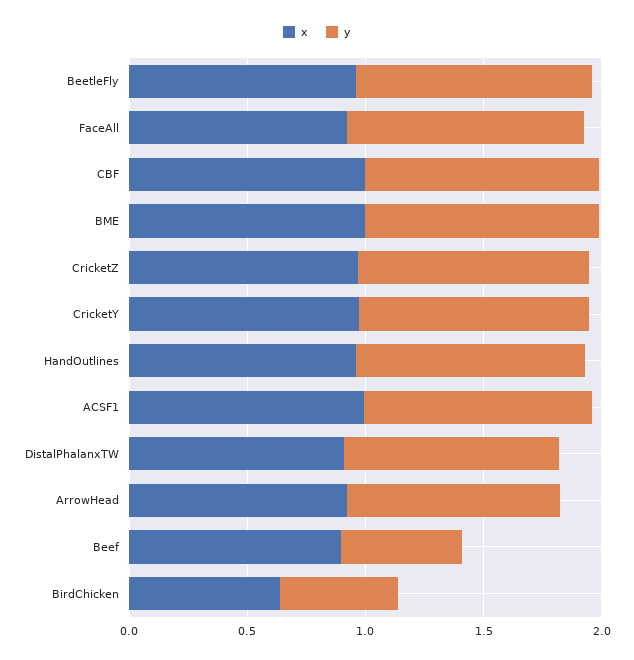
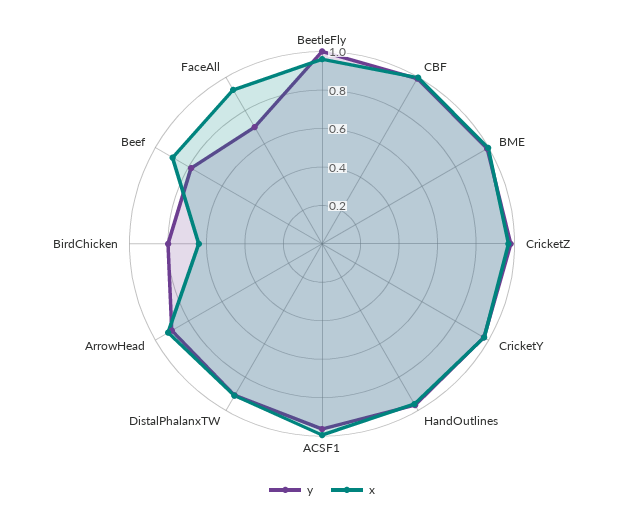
y, FaceAll: 1 -> 0.7
y, Beef: 0.5 -> 0.8
y, BirdChicken: 0.5 -> 0.8

